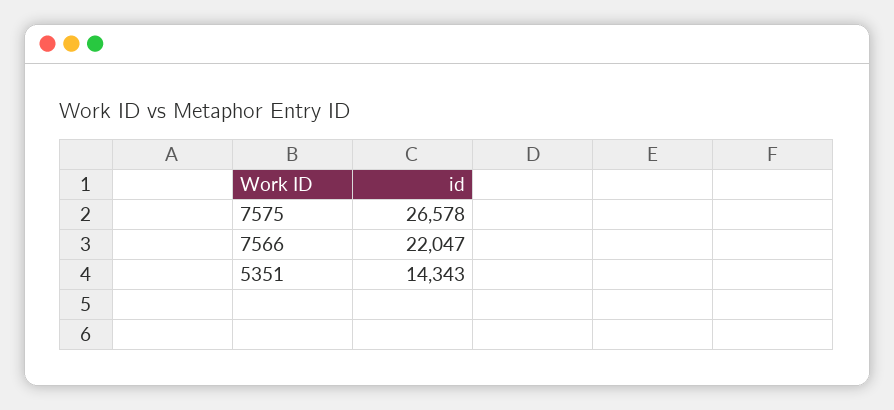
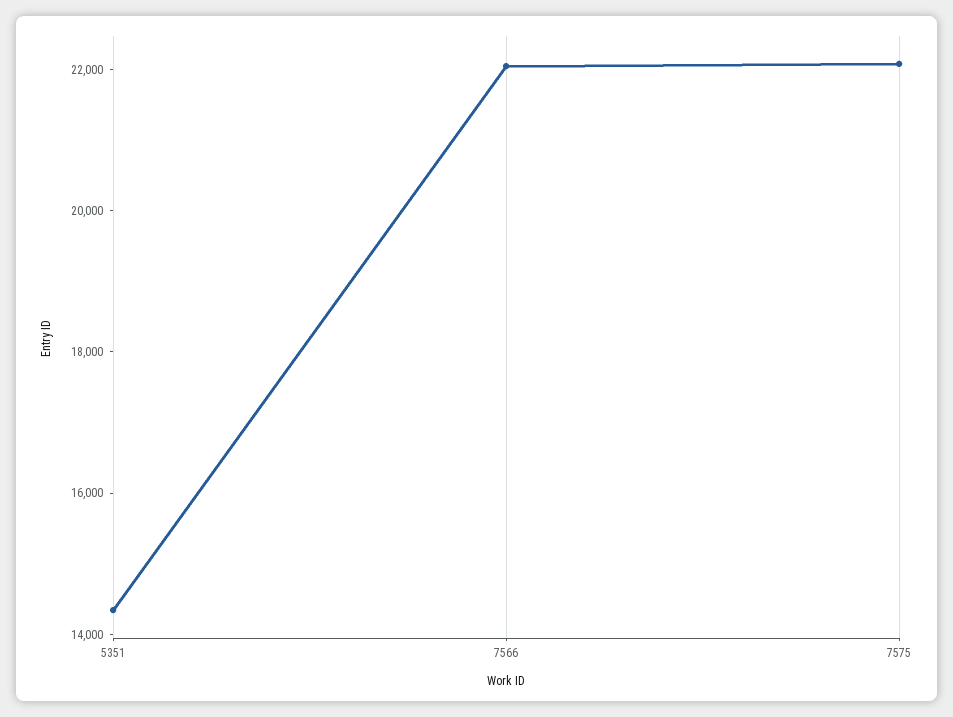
7575: 26578 -> 22000

